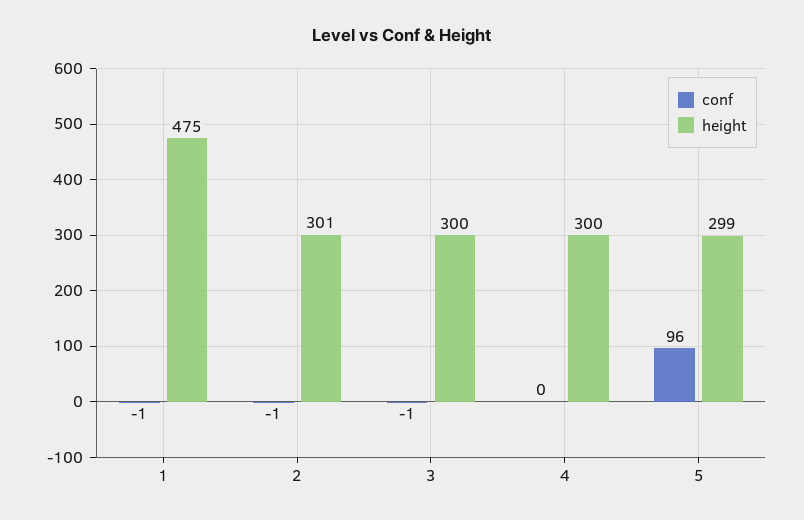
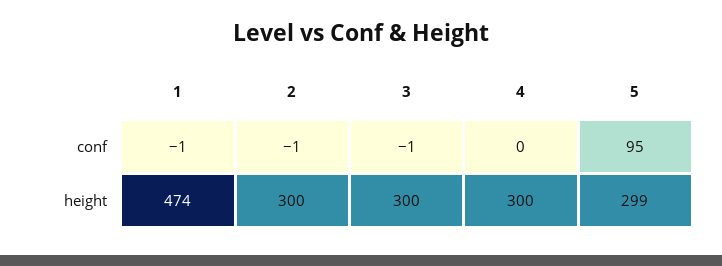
height, 1: 475 -> 474
height, 2: 301 -> 300
conf, 5: 96 -> 95

